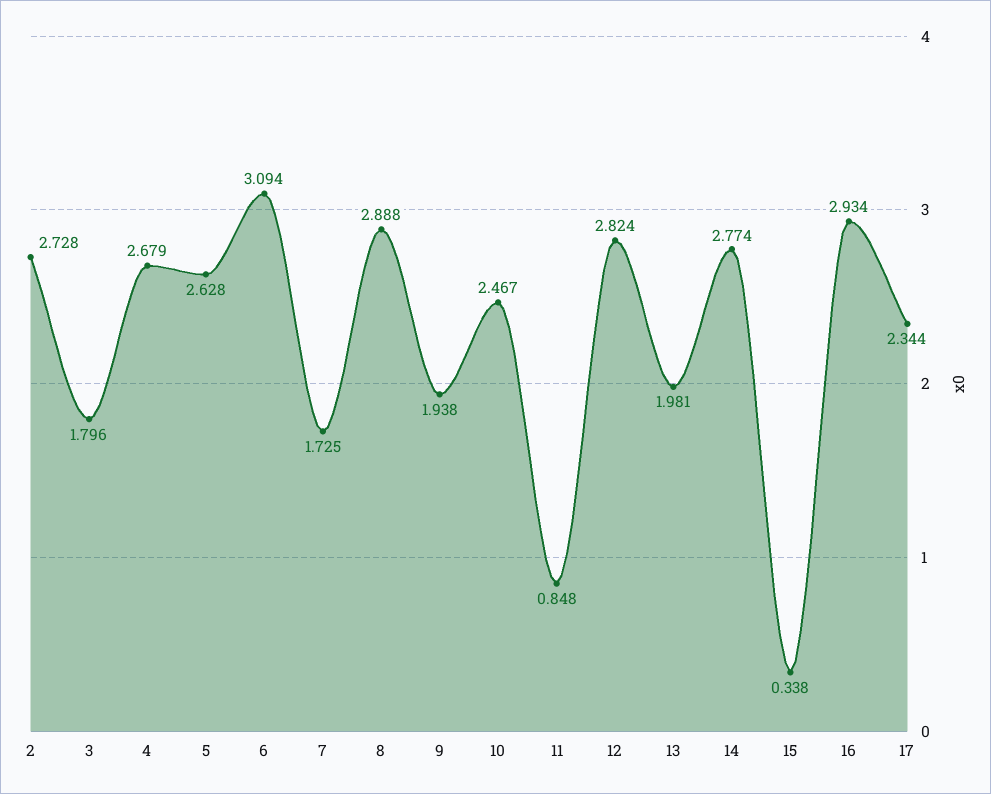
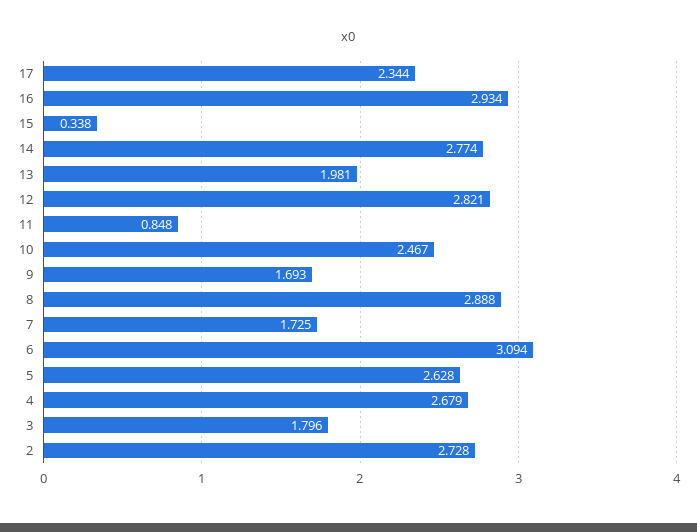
9: 1.938 -> 1.693
12: 2.824 -> 2.821

